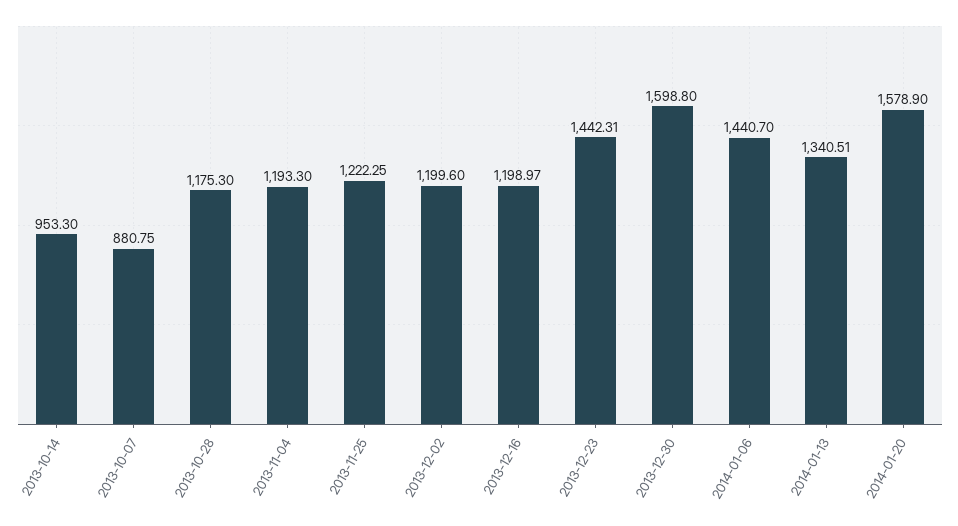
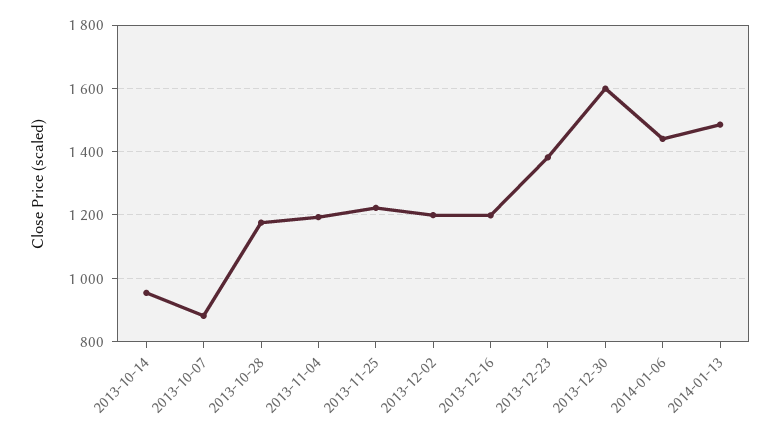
2013-12-23: 1442.31 -> 1380
2014-01-13: 1340.51 -> 1480
2014-01-20: 1578.9 -> none

